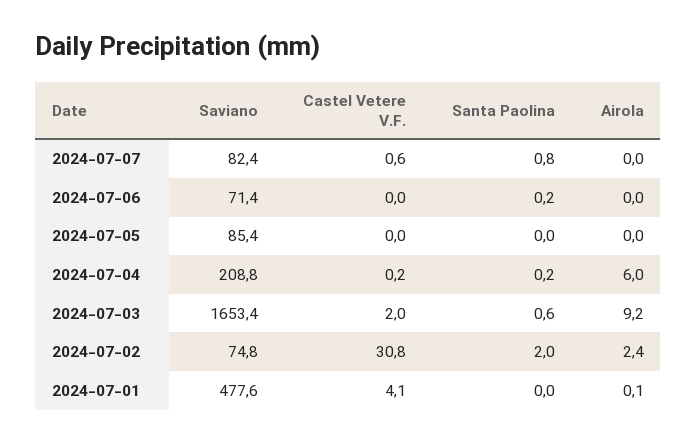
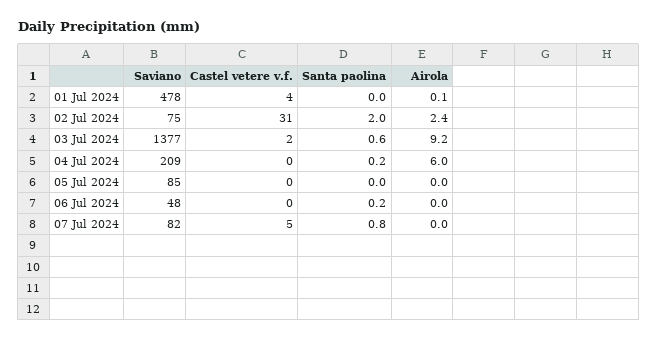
Castel Vetere V.F., 2024-07-07: 0.6 -> 5
Saviano, 2024-07-06: 71.4 -> 48
Saviano, 2024-07-03: 1653.4 -> 1377

